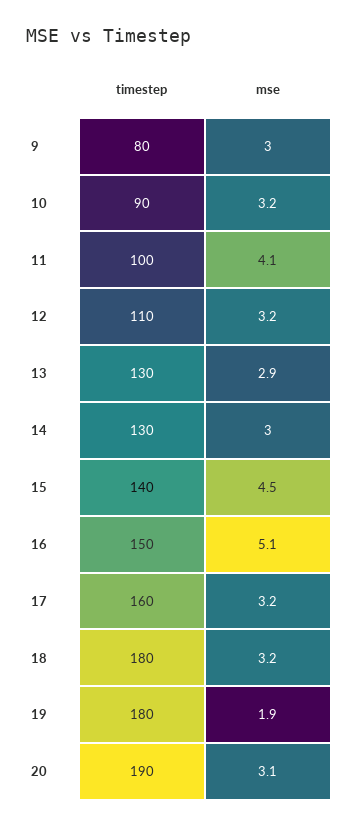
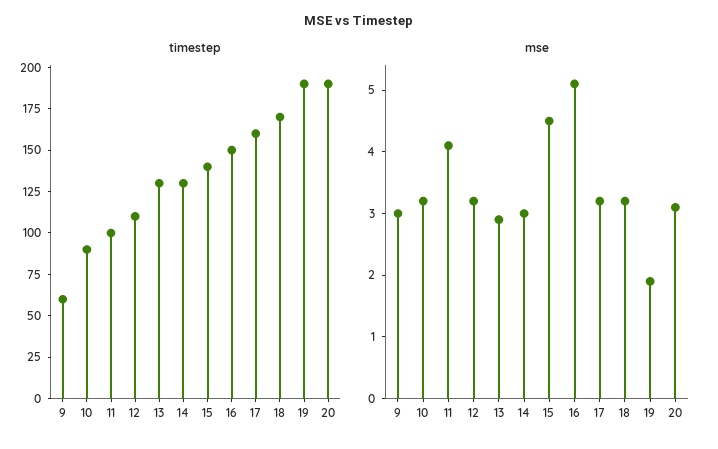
timestep, 9: 80 -> 60
timestep, 18: 180 -> 170
timestep, 19: 180 -> 190

